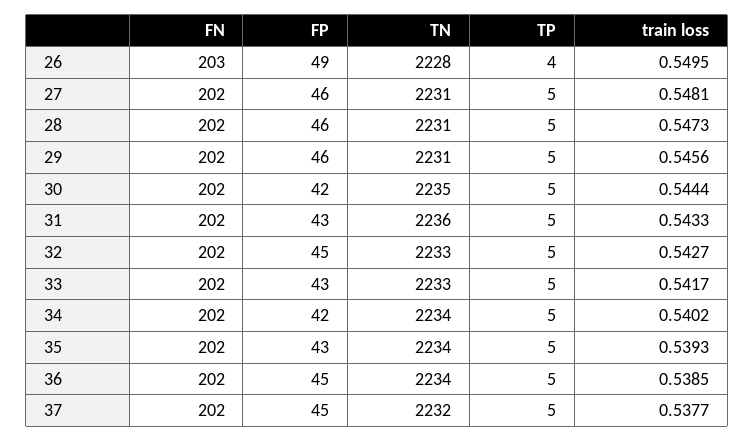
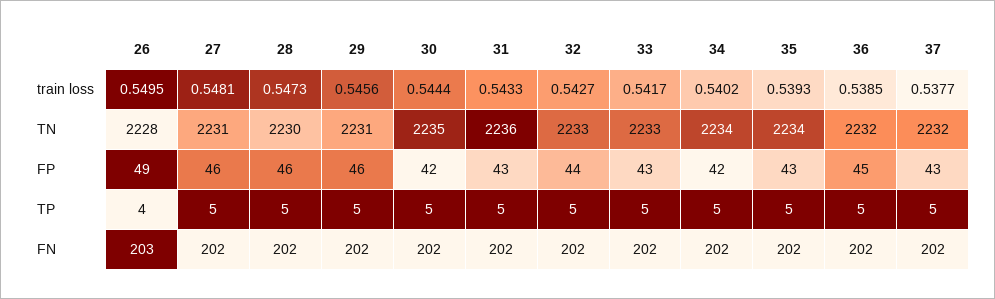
TN, 28: 2231 -> 2230
FP, 32: 45 -> 44
TN, 36: 2234 -> 2232
FP, 37: 45 -> 43

